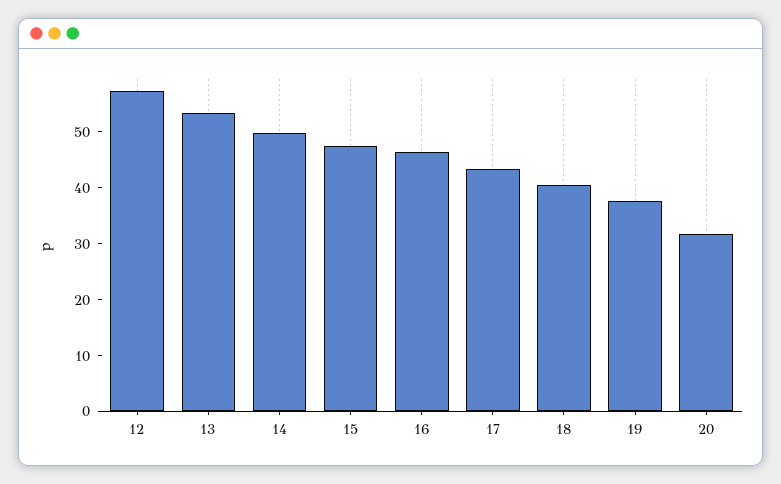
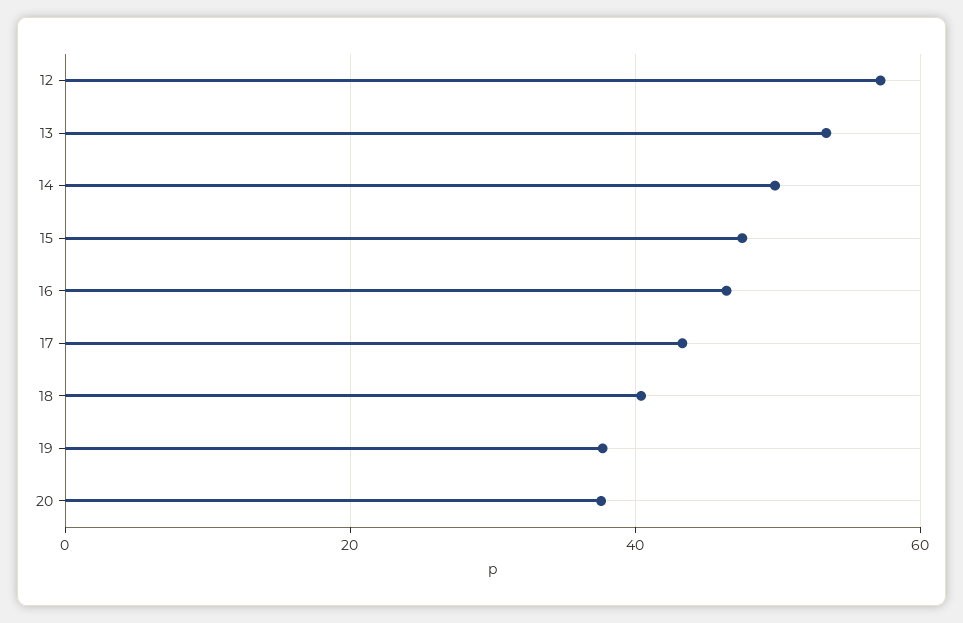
20: 32 -> 38

